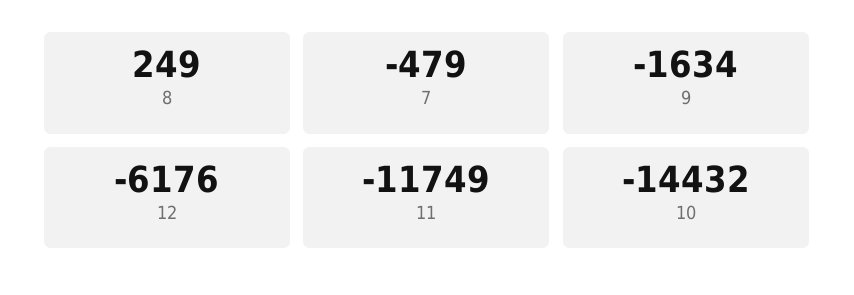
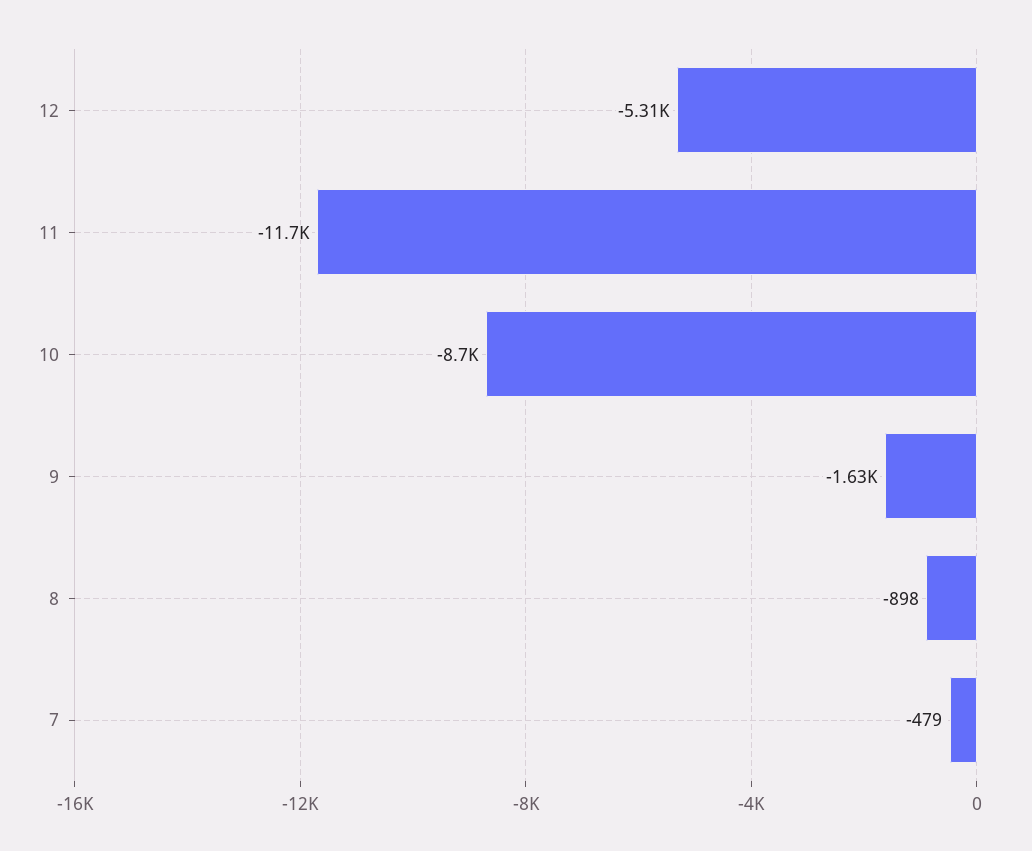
8: 249 -> -898
12: -6176 -> -5310
10: -14432 -> -8700

